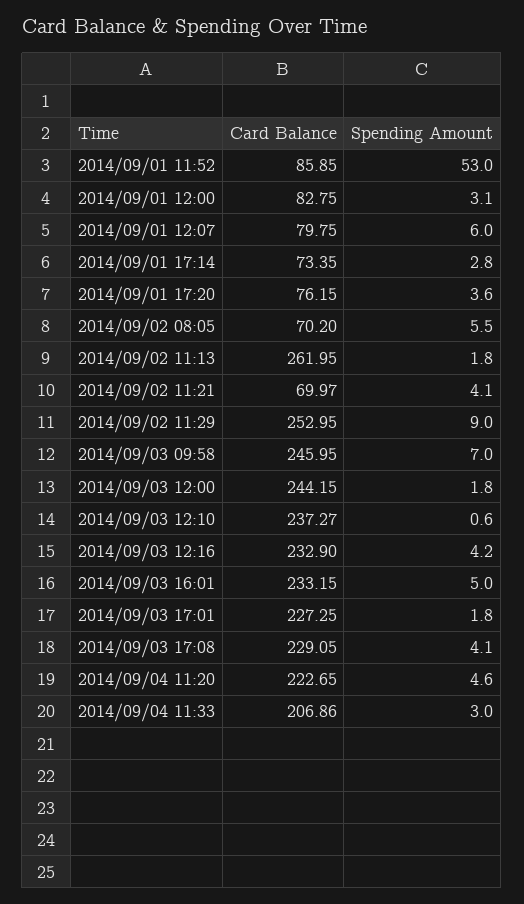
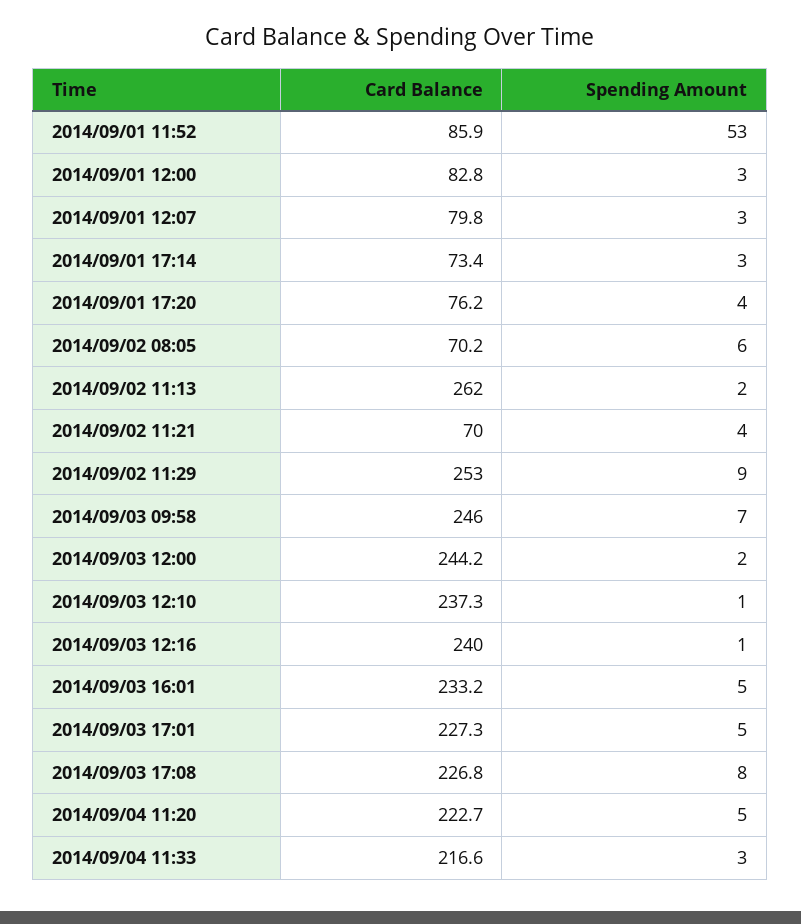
Spending Amount, 2014/09/01 12:07: 6 -> 3
Card Balance, 2014/09/03 12:16: 232.9 -> 240
Spending Amount, 2014/09/03 12:16: 4.2 -> 1
Spending Amount, 2014/09/03 17:01: 1.8 -> 5
Card Balance, 2014/09/03 17:08: 229.05 -> 226.8
Spending Amount, 2014/09/03 17:08: 4.1 -> 8
Card Balance, 2014/09/04 11:33: 206.86 -> 216.6

